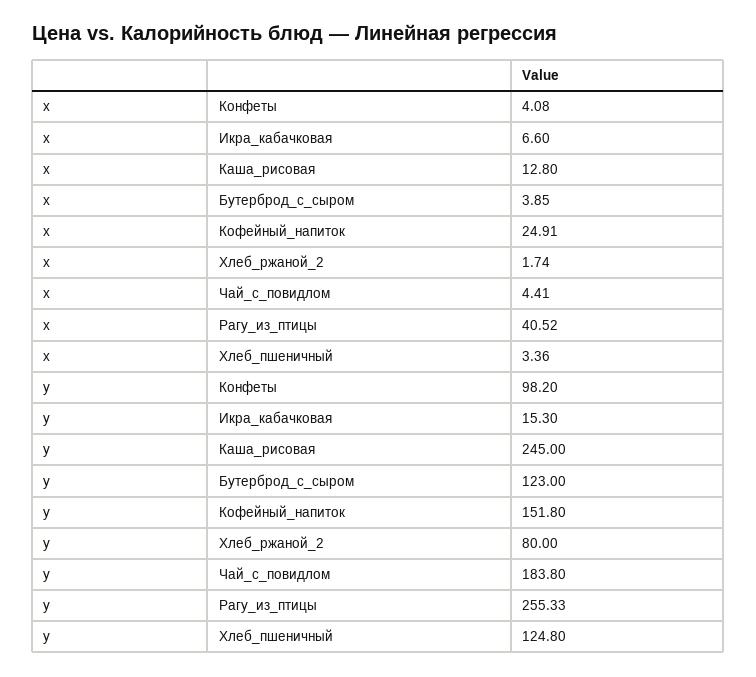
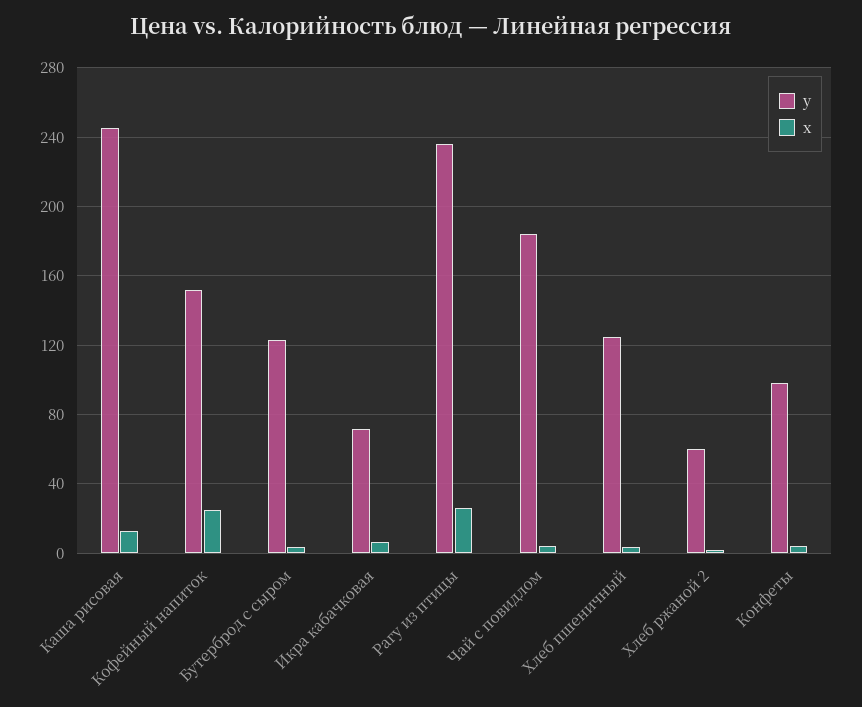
x, Рагу_из_птицы: 40.52 -> 25
y, Икра_кабачковая: 15.3 -> 70
y, Хлеб_ржаной_2: 80 -> 60
y, Рагу_из_птицы: 255.33 -> 235

